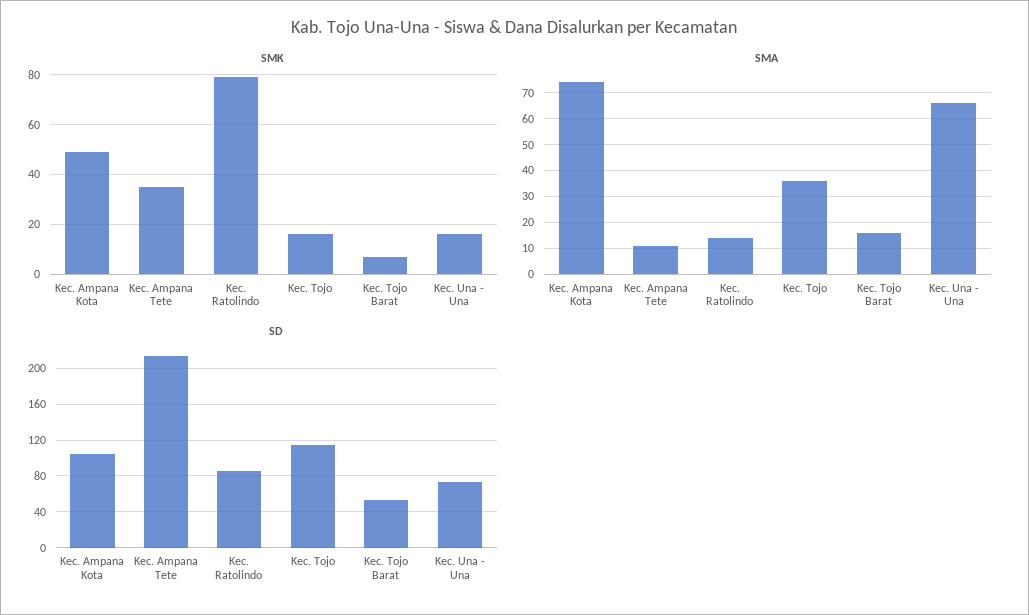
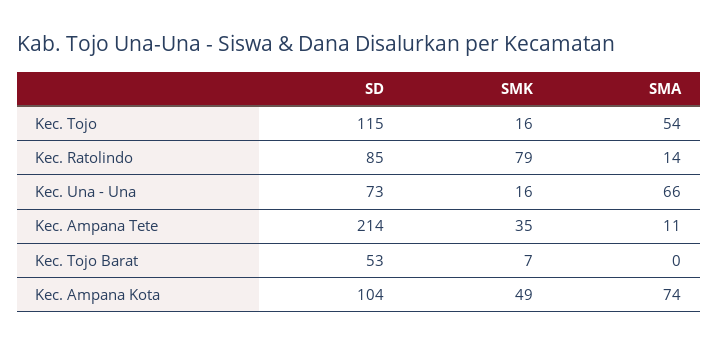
SMA, Kec. Tojo: 35 -> 54
SMA, Kec. Tojo Barat: 15 -> 0

